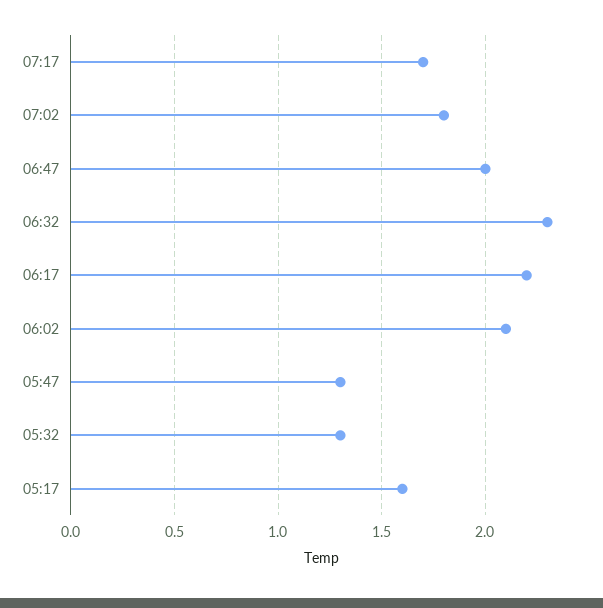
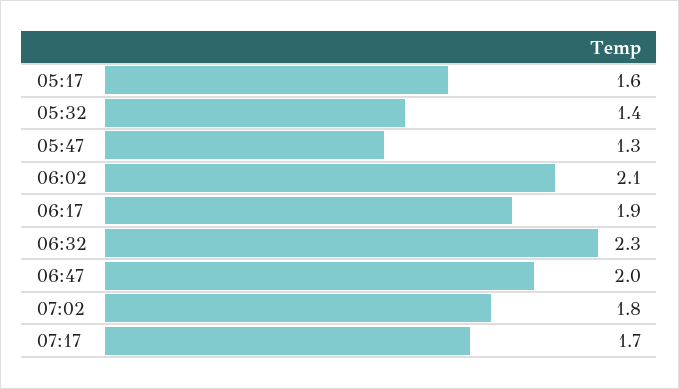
06:17: 2.2 -> 1.9
05:32: 1.3 -> 1.4

